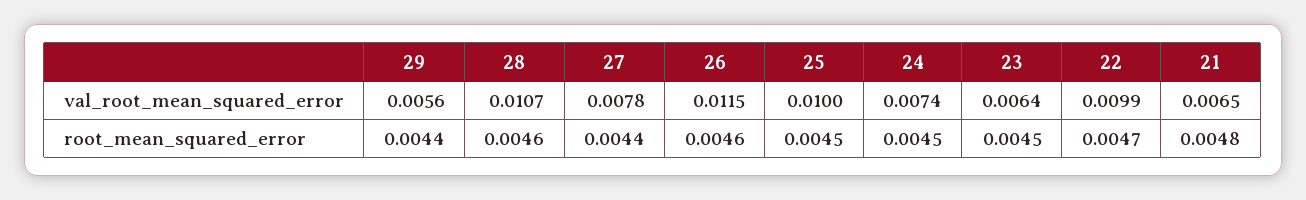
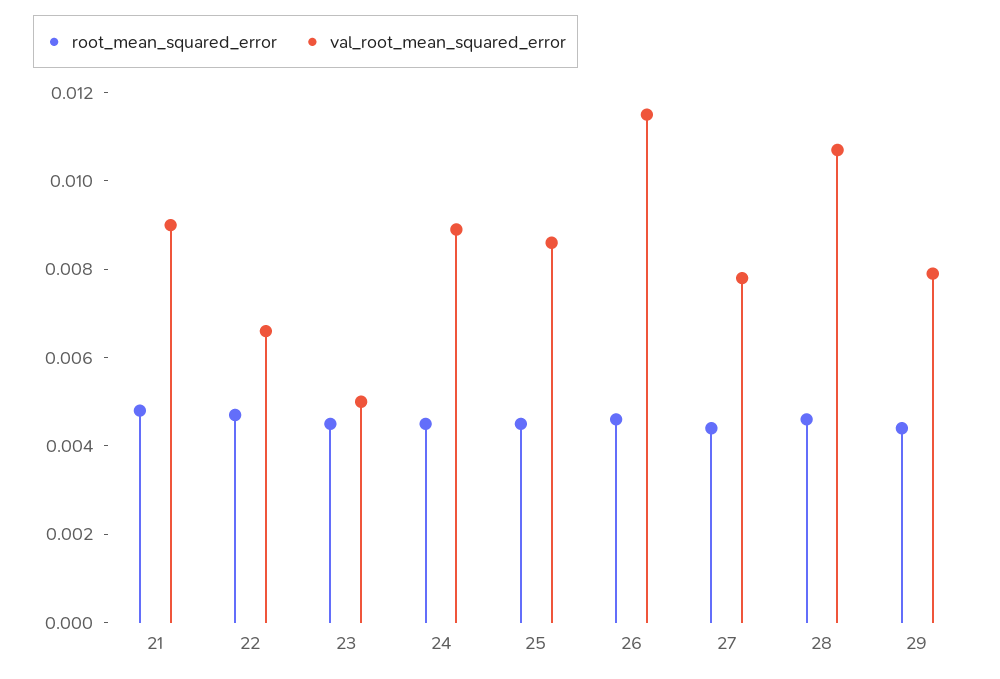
val_root_mean_squared_error, 29: 0.0056 -> 0.008
val_root_mean_squared_error, 25: 0.01 -> 0.0085
val_root_mean_squared_error, 24: 0.0074 -> 0.009
val_root_mean_squared_error, 23: 0.0064 -> 0.005
val_root_mean_squared_error, 22: 0.0099 -> 0.0065
val_root_mean_squared_error, 21: 0.0065 -> 0.009

